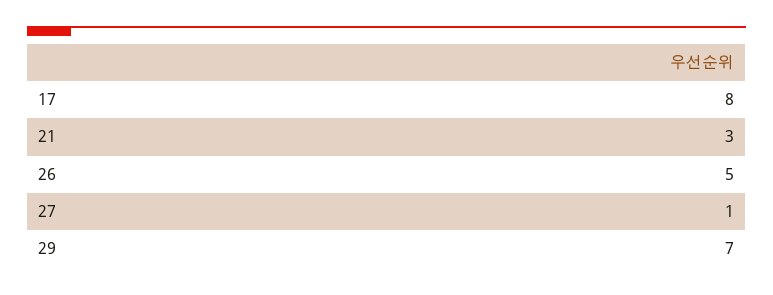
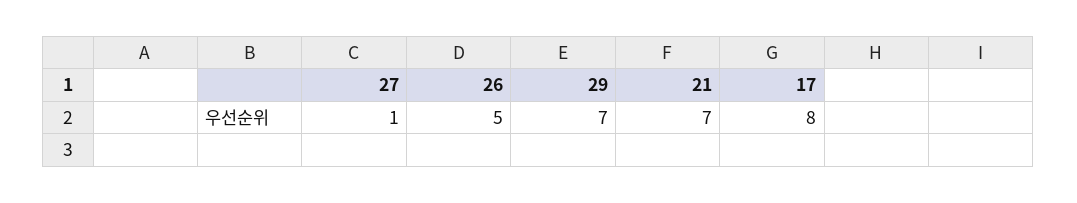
21: 3 -> 7

